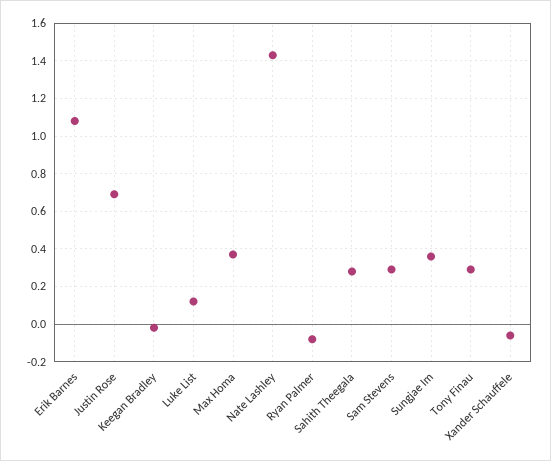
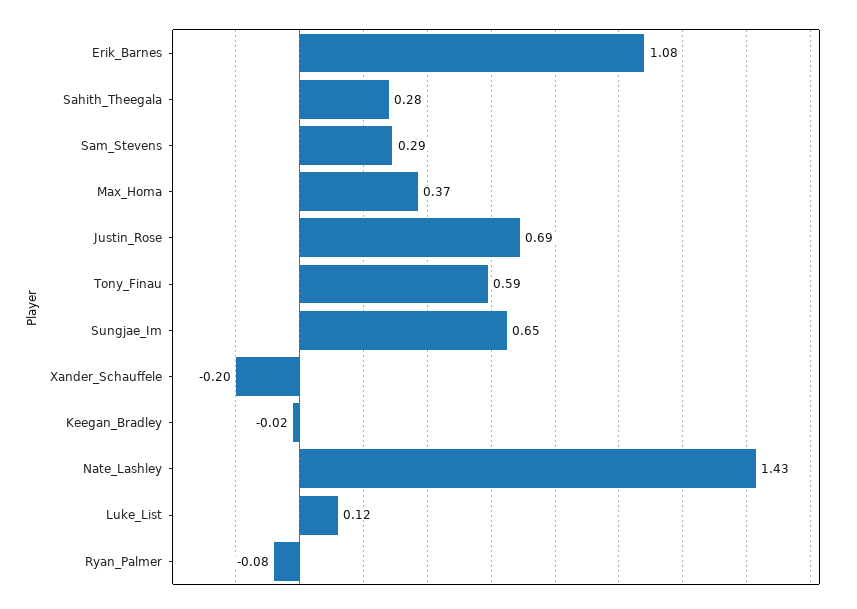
Sungjae Im: 0.35 -> 0.65
Tony Finau: 0.3 -> 0.59
Xander Schauffele: -0.05 -> -0.2

